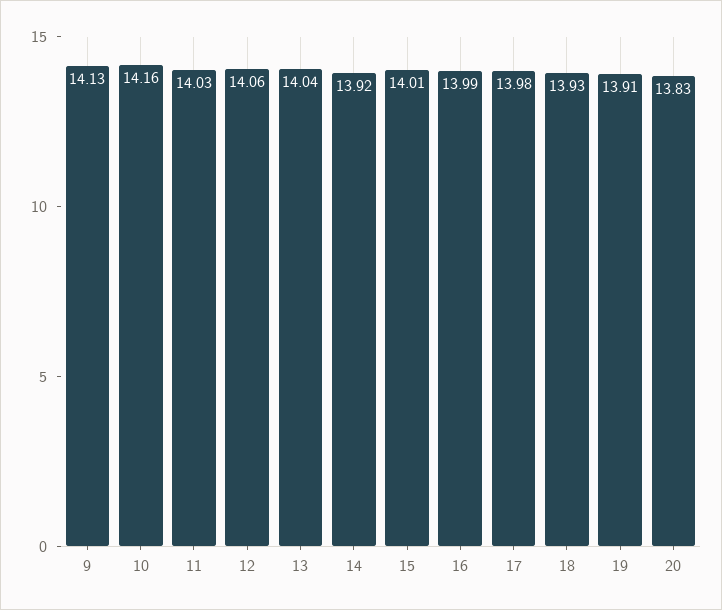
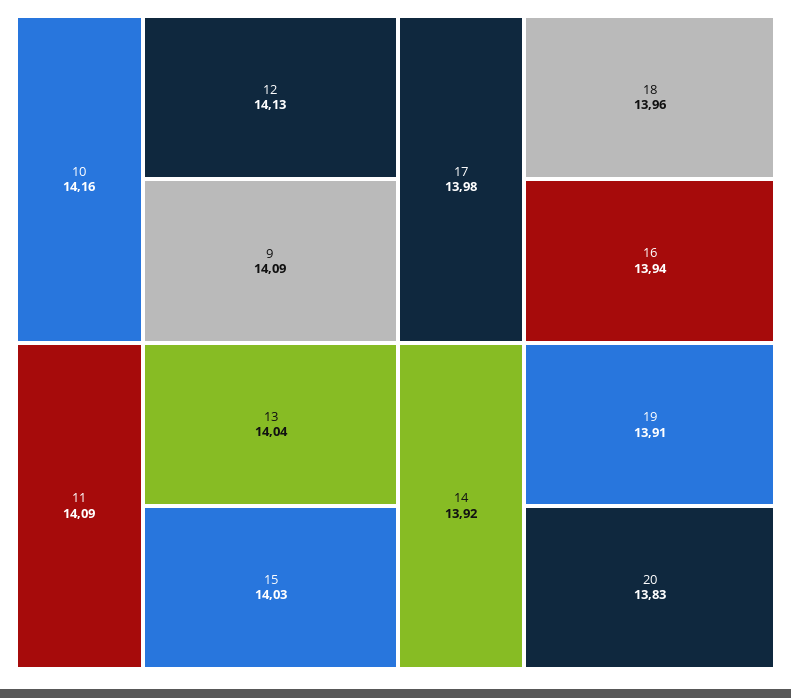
9: 14.13 -> 14.09
11: 14.03 -> 14.09
12: 14.06 -> 14.13
15: 14.01 -> 14.03
16: 13.99 -> 13.94
18: 13.93 -> 13.96

